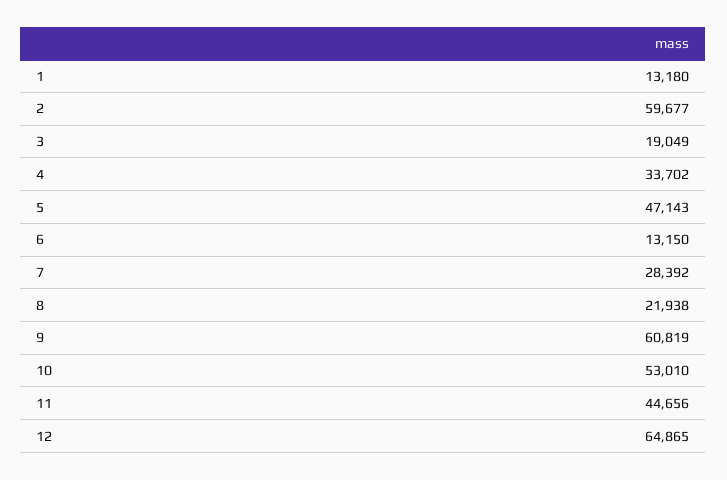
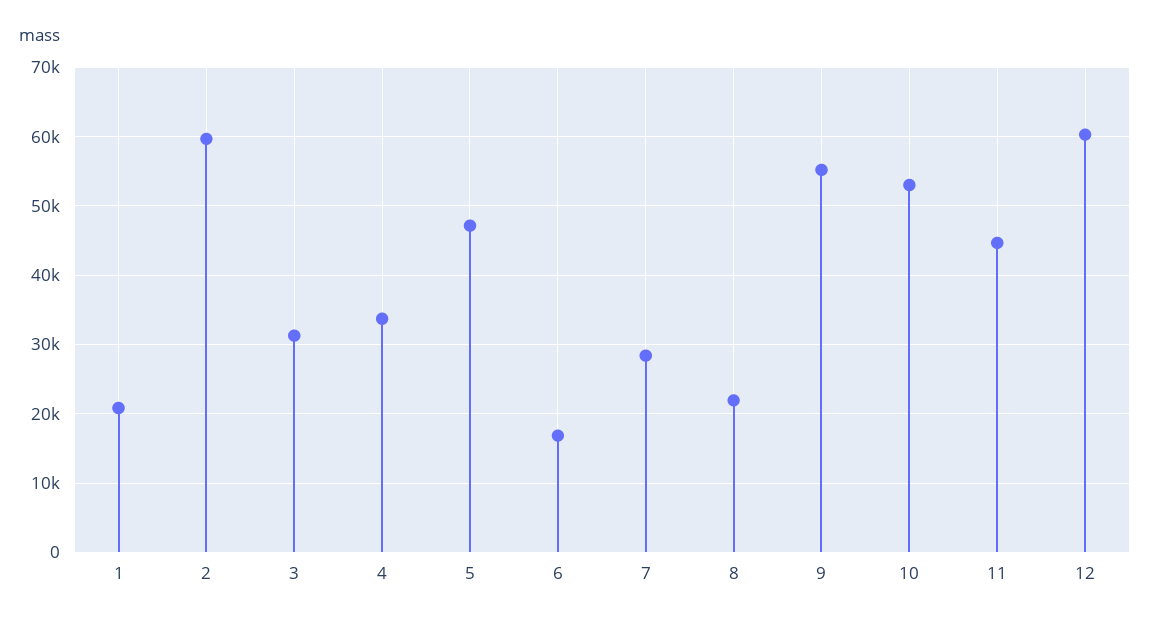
1: 13180 -> 21000
3: 19049 -> 31000
6: 13150 -> 17000
9: 60819 -> 55000
12: 64865 -> 60000

